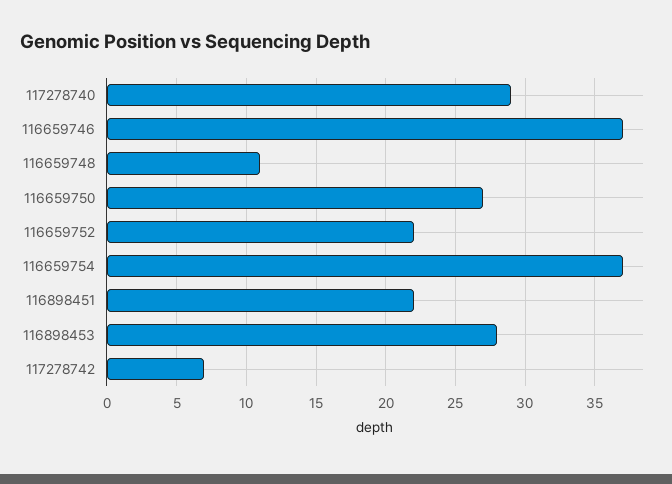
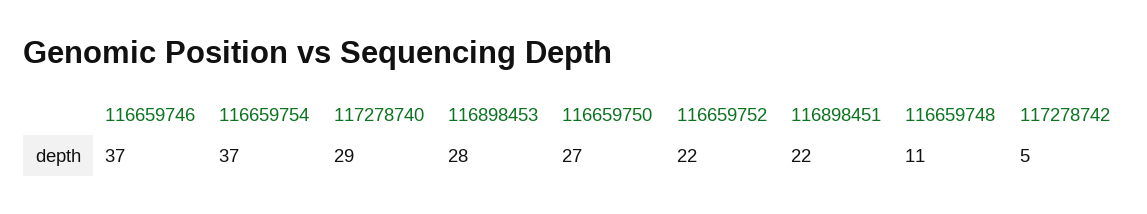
117278742: 7 -> 5

